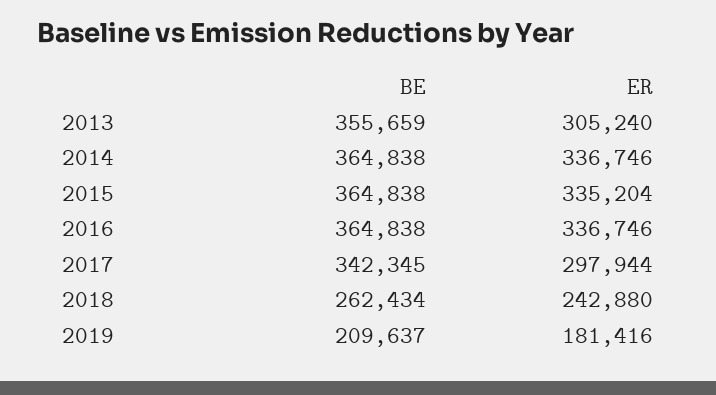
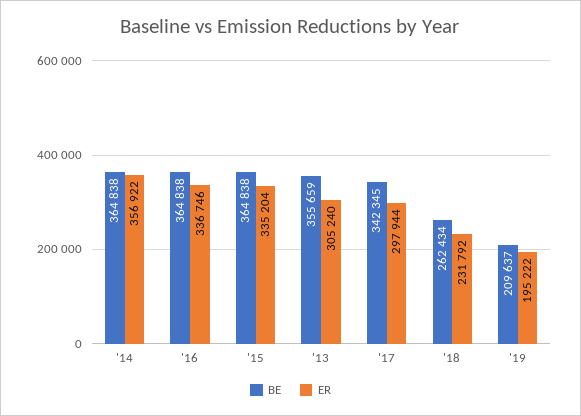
ER, 2014: 336746 -> 356922
ER, 2018: 242880 -> 231792
ER, 2019: 181416 -> 195222

